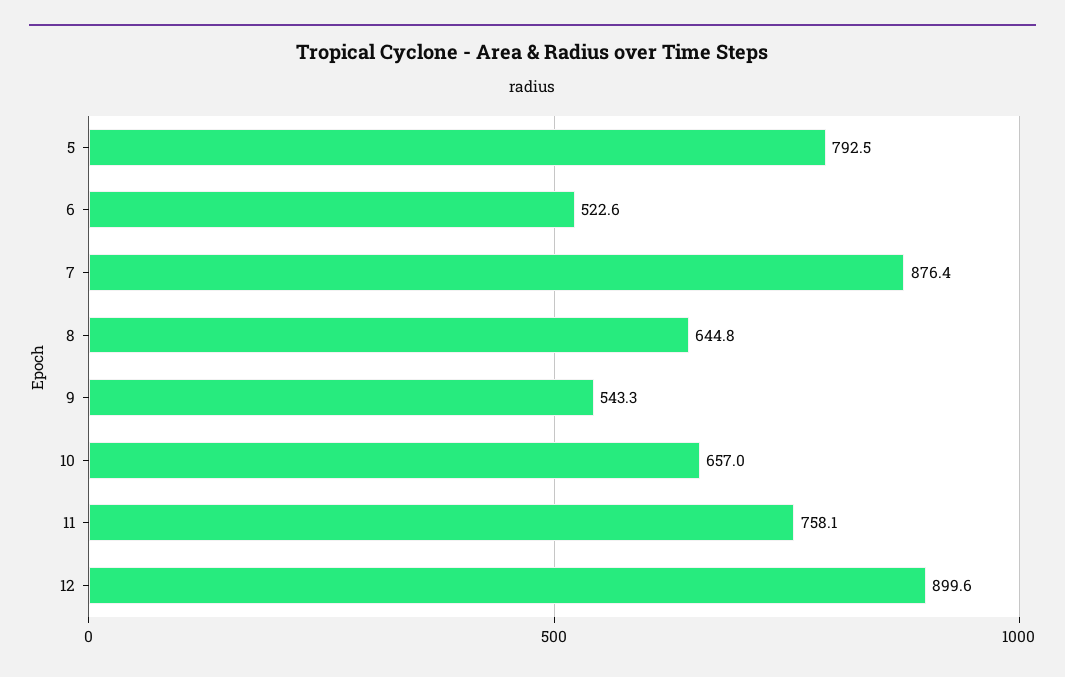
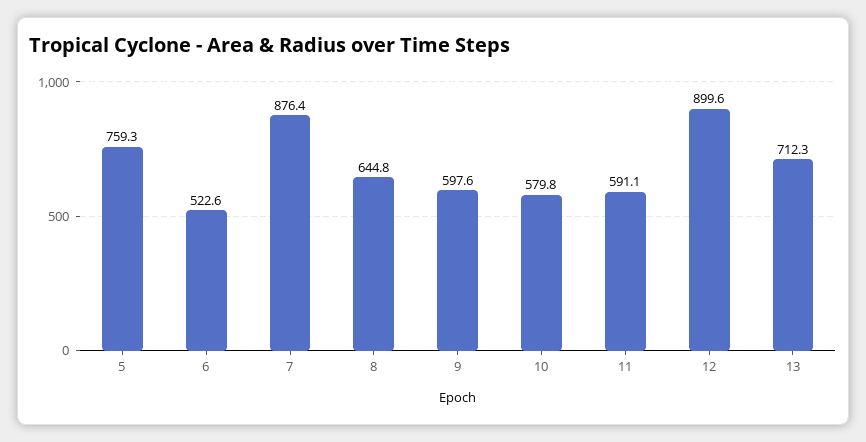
5: 792.5 -> 759.3
9: 543.3 -> 597.6
10: 657 -> 579.8
11: 758.1 -> 591.1
13: none -> 712.3

